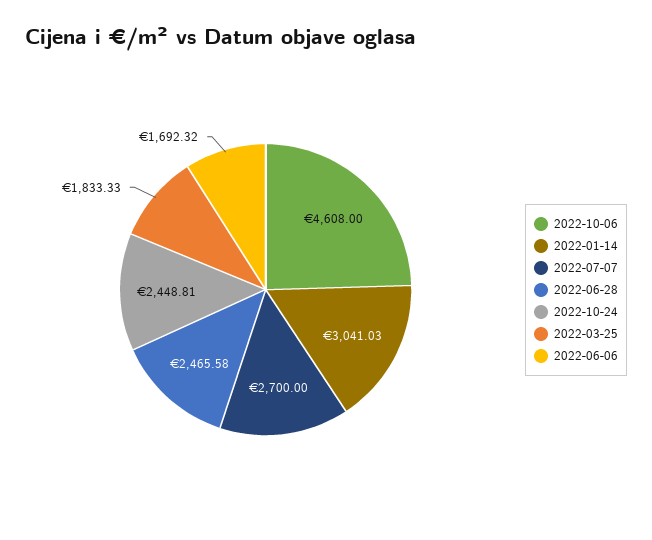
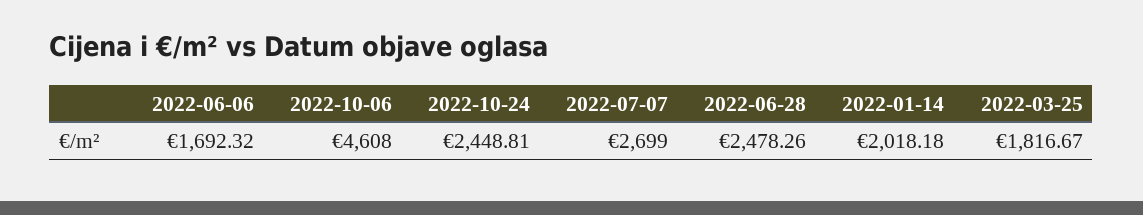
2022-01-14: 3041.03 -> 2018.18
2022-07-07: 2700 -> 2699
2022-06-28: 2465.58 -> 2478.26
2022-03-25: 1833.33 -> 1816.67

